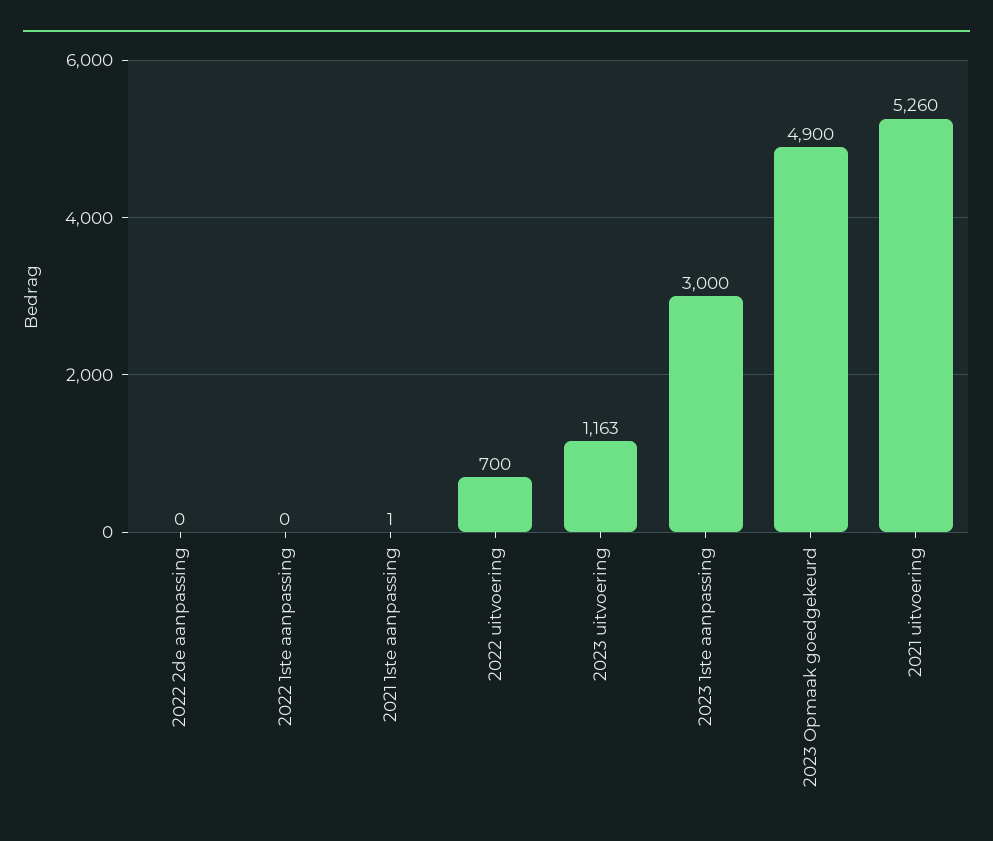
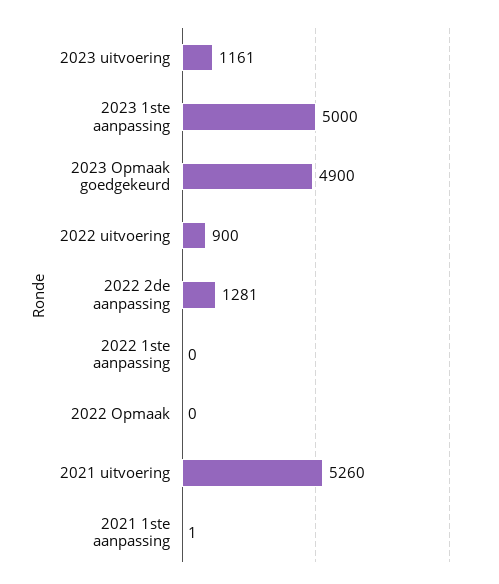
2022 2de aanpassing: 0 -> 1281
2022 uitvoering: 700 -> 900
2023 uitvoering: 1163 -> 1161
2023 1ste aanpassing: 3000 -> 5000
2022 Opmaak: none -> 0

